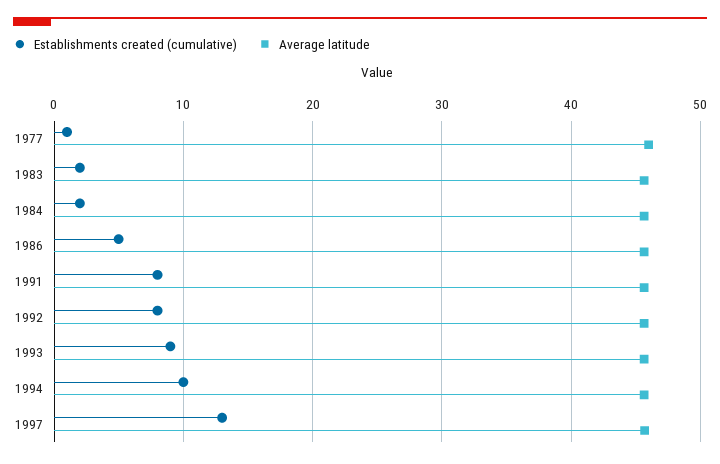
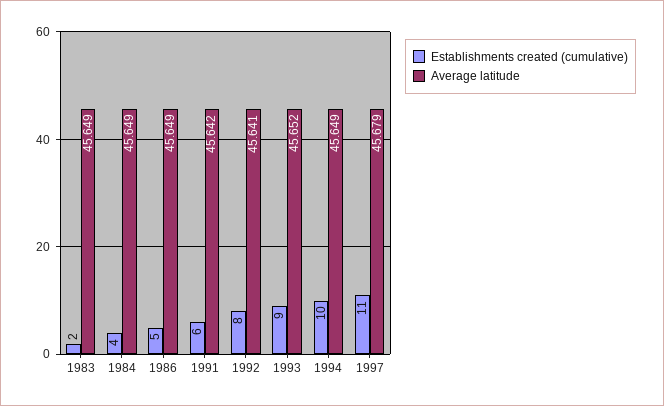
Establishments created (cumulative), 1977: 1 -> none
Average latitude, 1977: 46 -> none
Establishments created (cumulative), 1984: 2 -> 4
Establishments created (cumulative), 1991: 8 -> 6
Establishments created (cumulative), 1997: 13 -> 11

